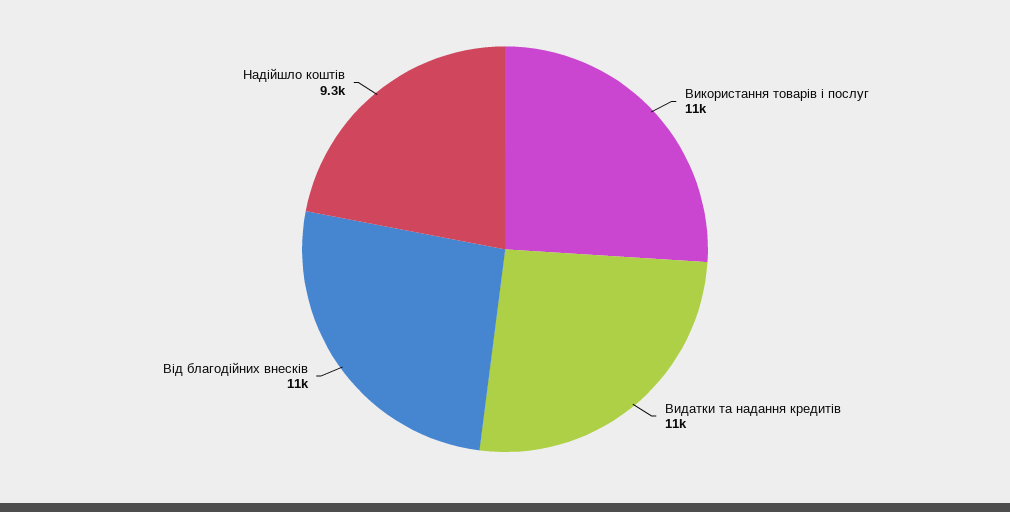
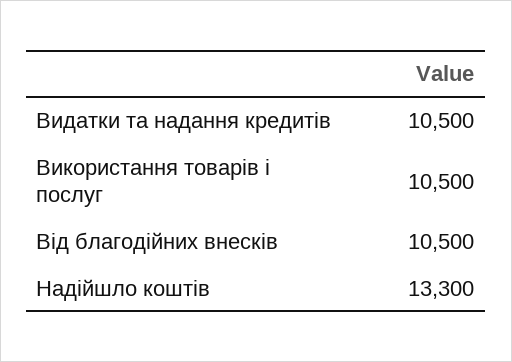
Надійшло коштів: 9300 -> 13300

